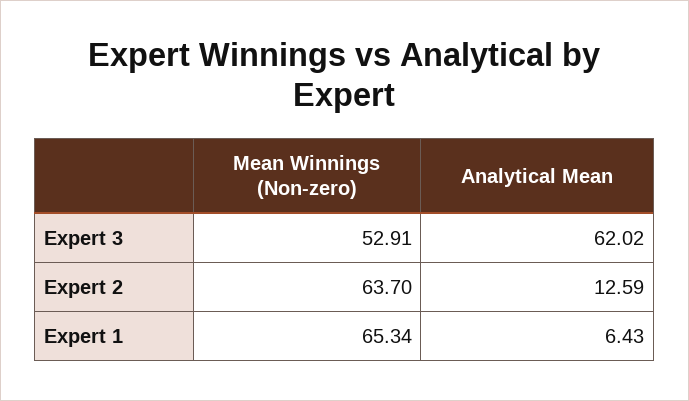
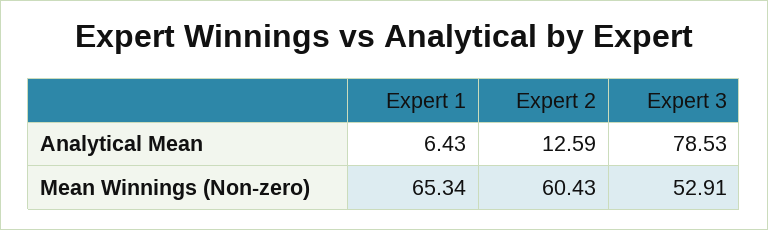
Analytical Mean, Expert 3: 62.02 -> 78.53
Mean Winnings (Non-zero), Expert 2: 63.7 -> 60.43

